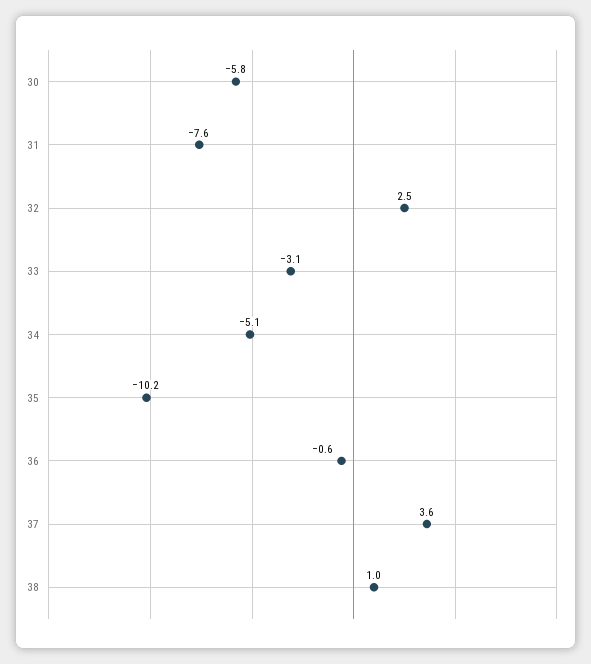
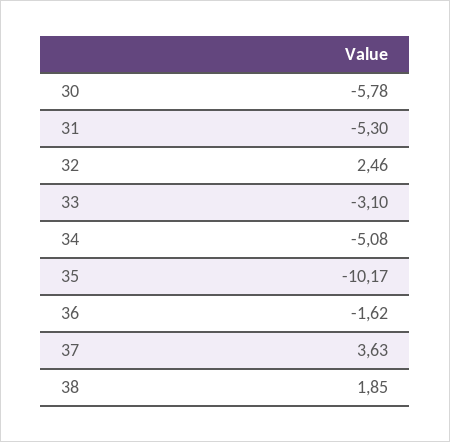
31: -7.6 -> -5.3
36: -0.6 -> -1.62
38: 1 -> 1.85

